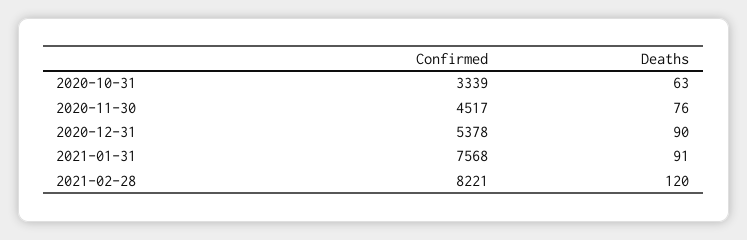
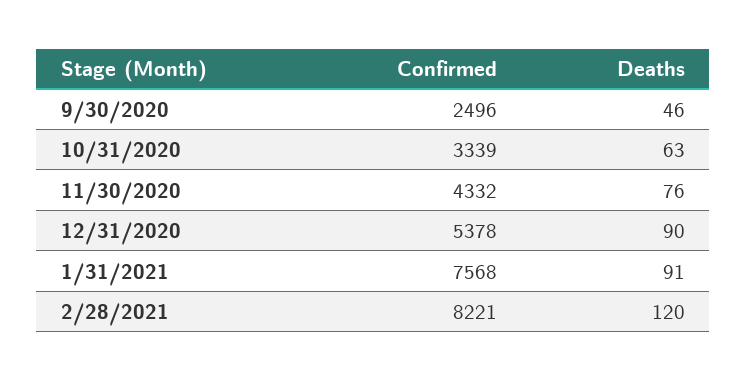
Confirmed, 2020-11-30: 4517 -> 4332
Confirmed, 9/30/2020: none -> 2496
Deaths, 9/30/2020: none -> 46

